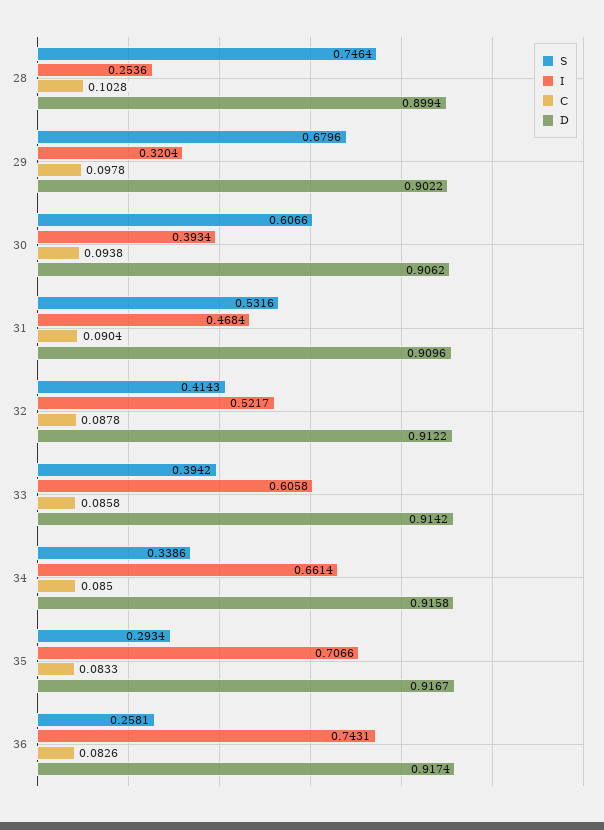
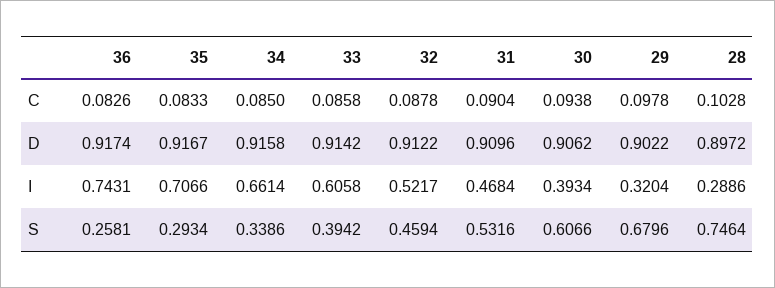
I, 28: 0.2536 -> 0.2886
D, 28: 0.8994 -> 0.8972
S, 32: 0.4143 -> 0.4594

